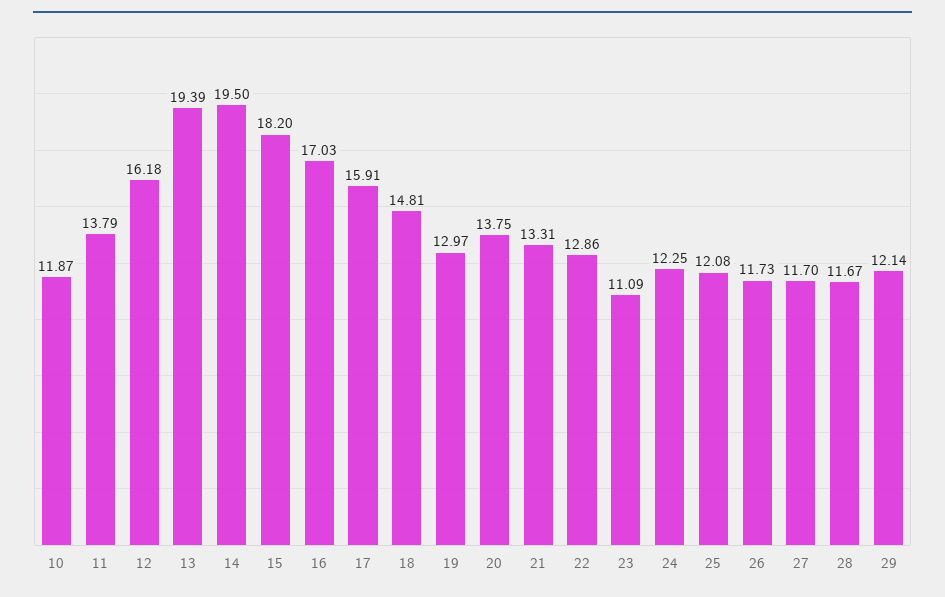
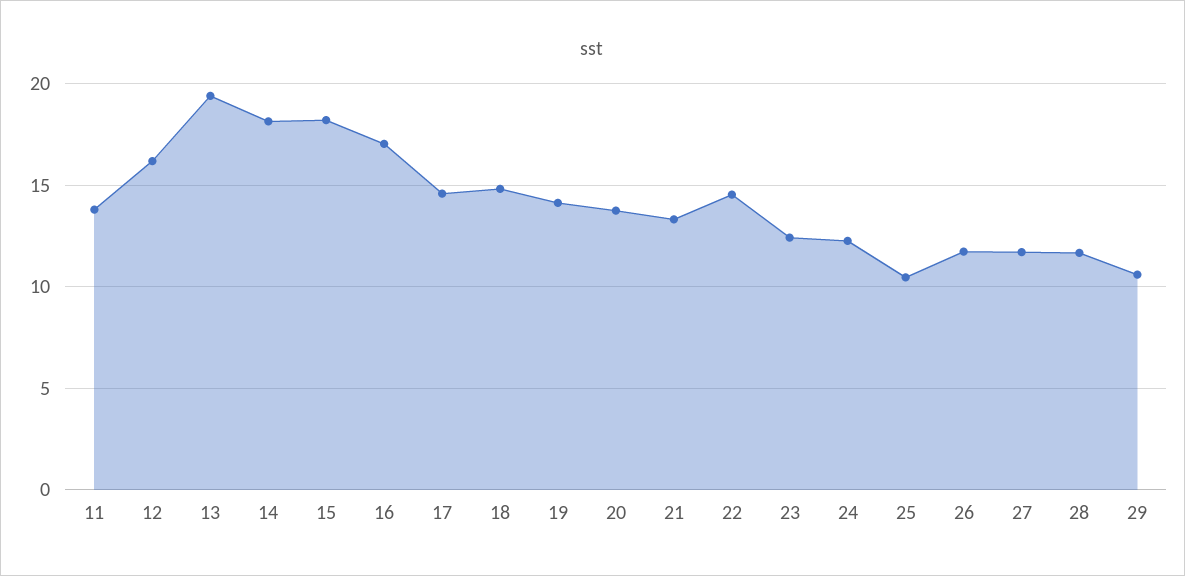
10: 11.87 -> none
14: 19.5 -> 18
17: 15.91 -> 14.5
19: 12.97 -> 14
22: 12.86 -> 14.5
23: 11.09 -> 12.5
25: 12.08 -> 10.5
29: 12.14 -> 10.5

